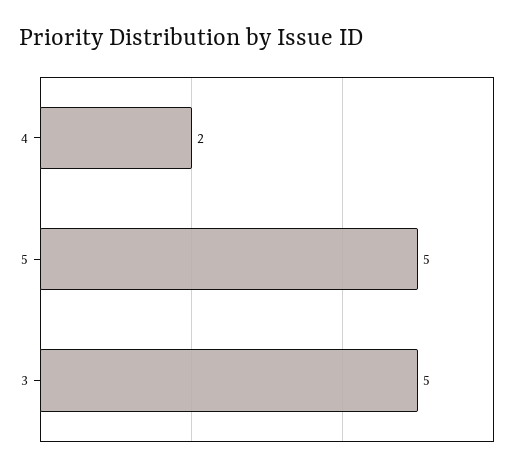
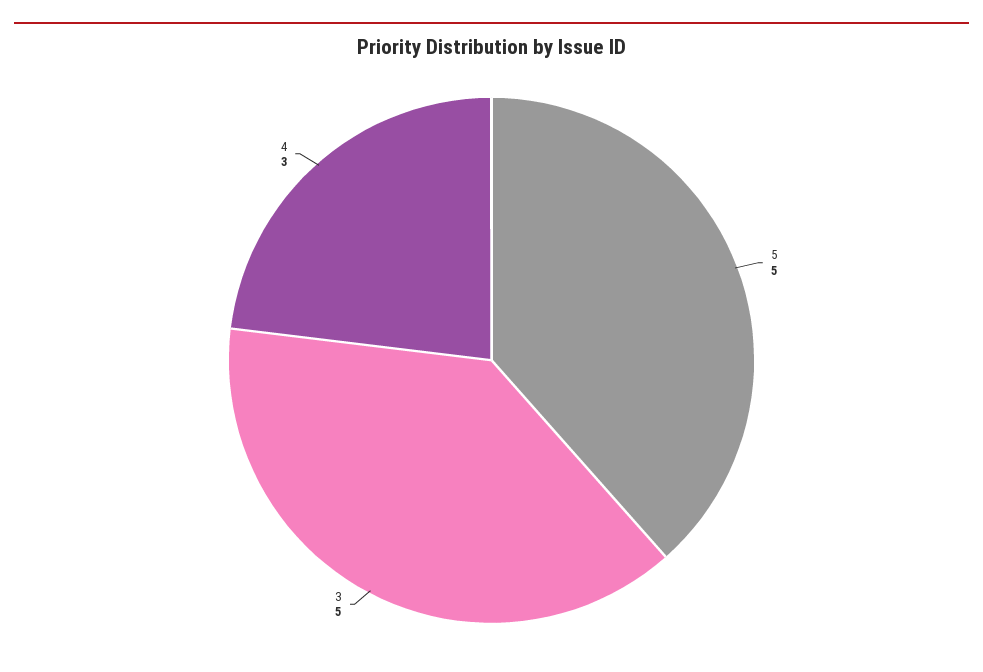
4: 2 -> 3

